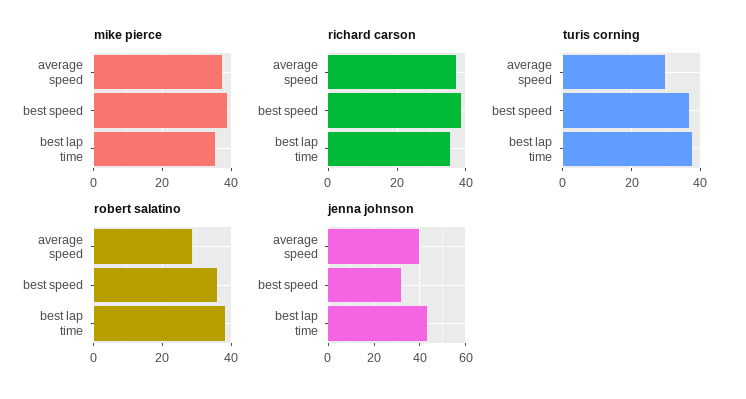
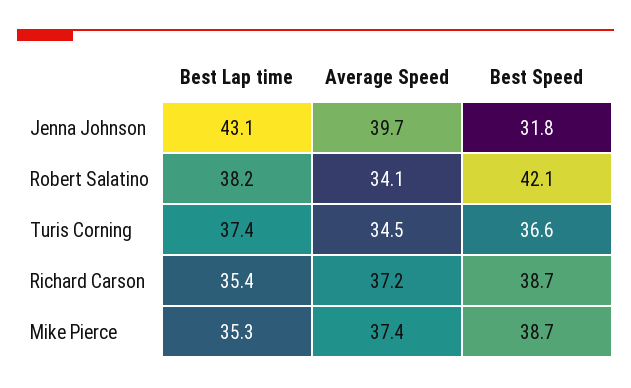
turis corning, average speed: 30 -> 34.5
robert salatino, average speed: 28 -> 34.1
robert salatino, best speed: 36 -> 42.1

